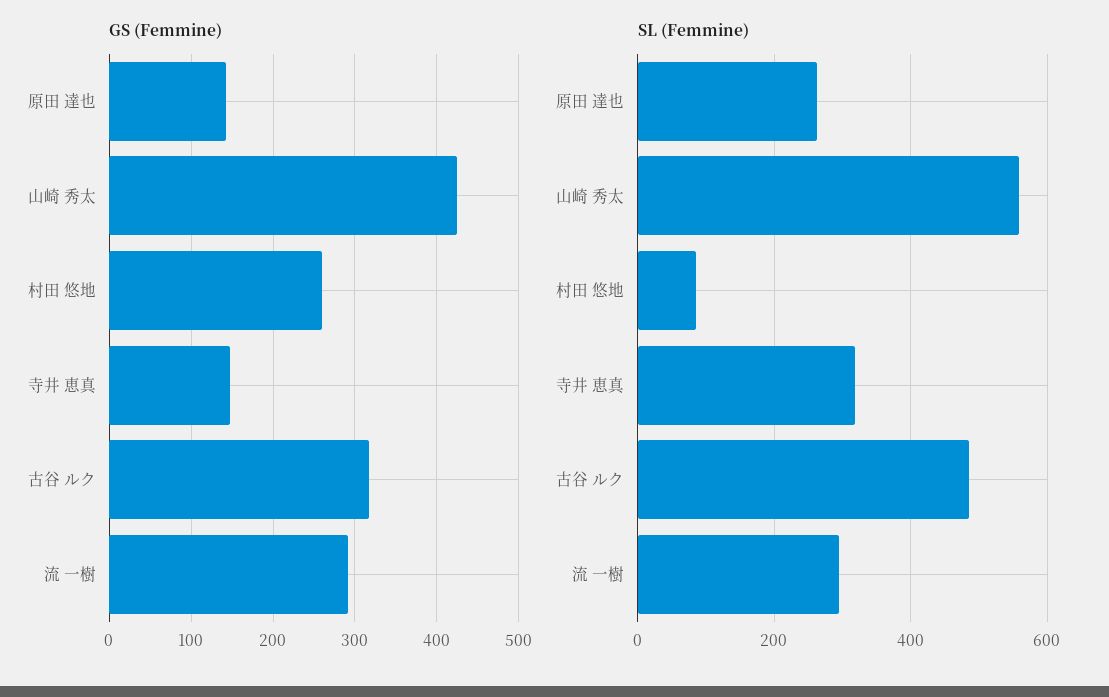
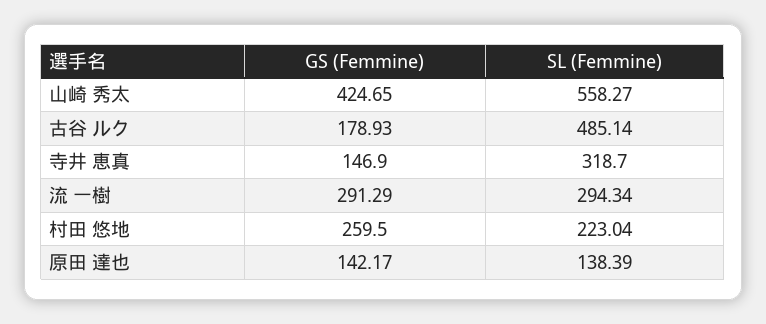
GS (Femmine), 古谷 ルク: 320 -> 178.93
SL (Femmine), 原田 達也: 260 -> 138.39
SL (Femmine), 村田 悠地: 80 -> 223.04

